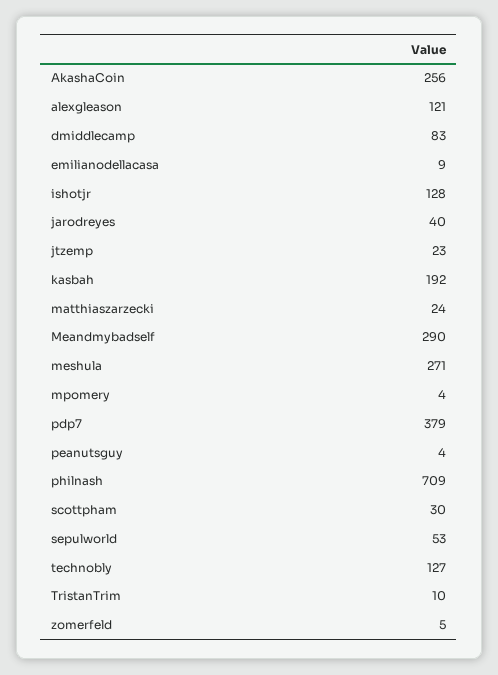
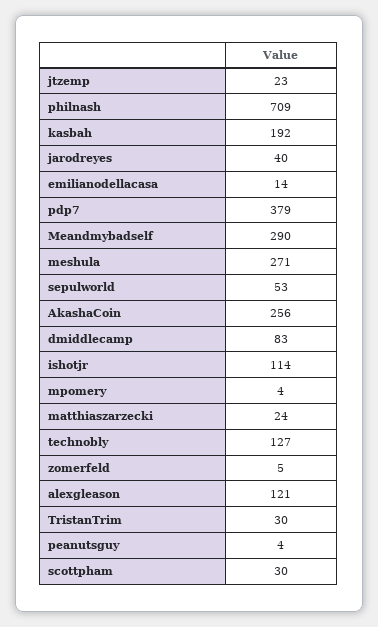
emilianodellacasa: 9 -> 14
ishotjr: 128 -> 114
TristanTrim: 10 -> 30

